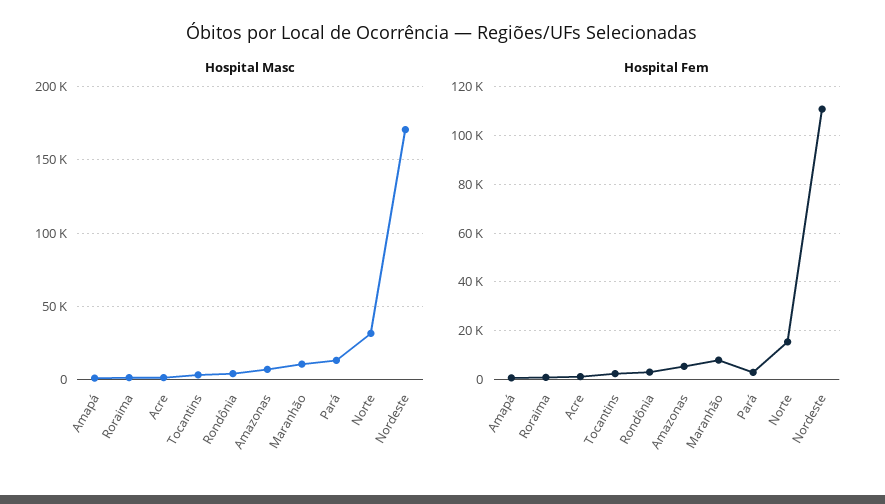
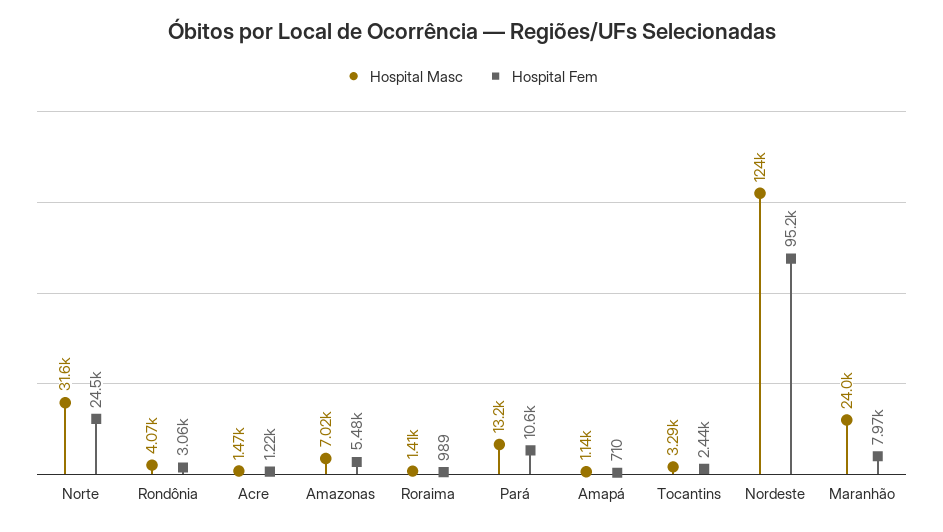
Hospital Masc, Maranhão: 10000 -> 24000
Hospital Masc, Nordeste: 170000 -> 124000
Hospital Fem, Pará: 2500 -> 10600
Hospital Fem, Norte: 15000 -> 24500
Hospital Fem, Nordeste: 110000 -> 95200

